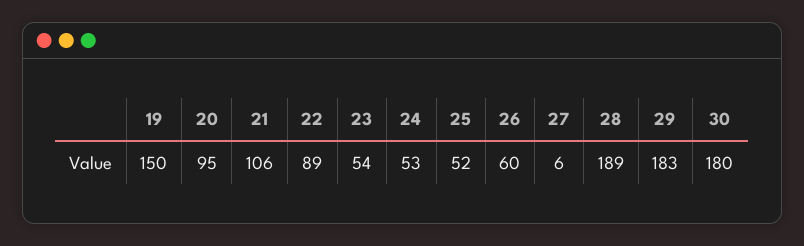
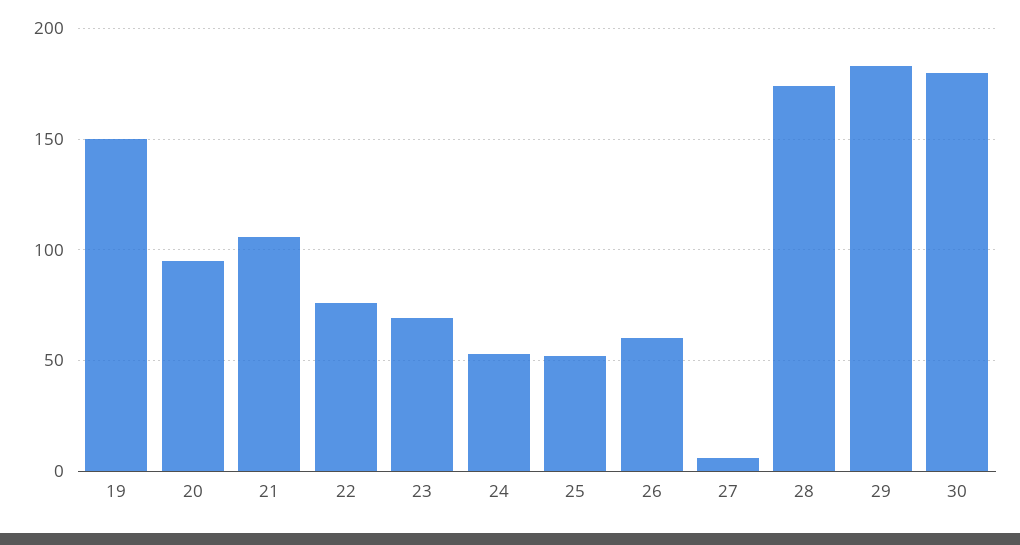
22: 89 -> 75
23: 54 -> 70
28: 189 -> 175

